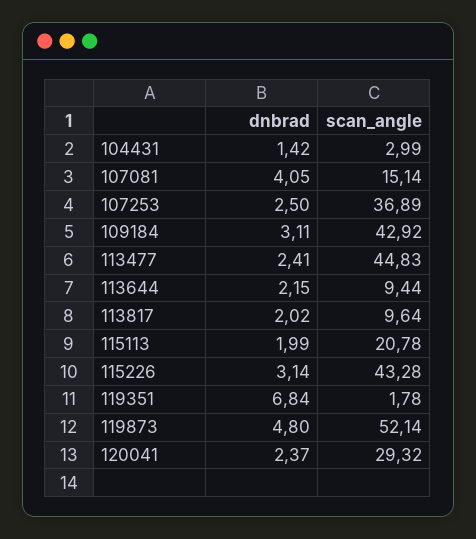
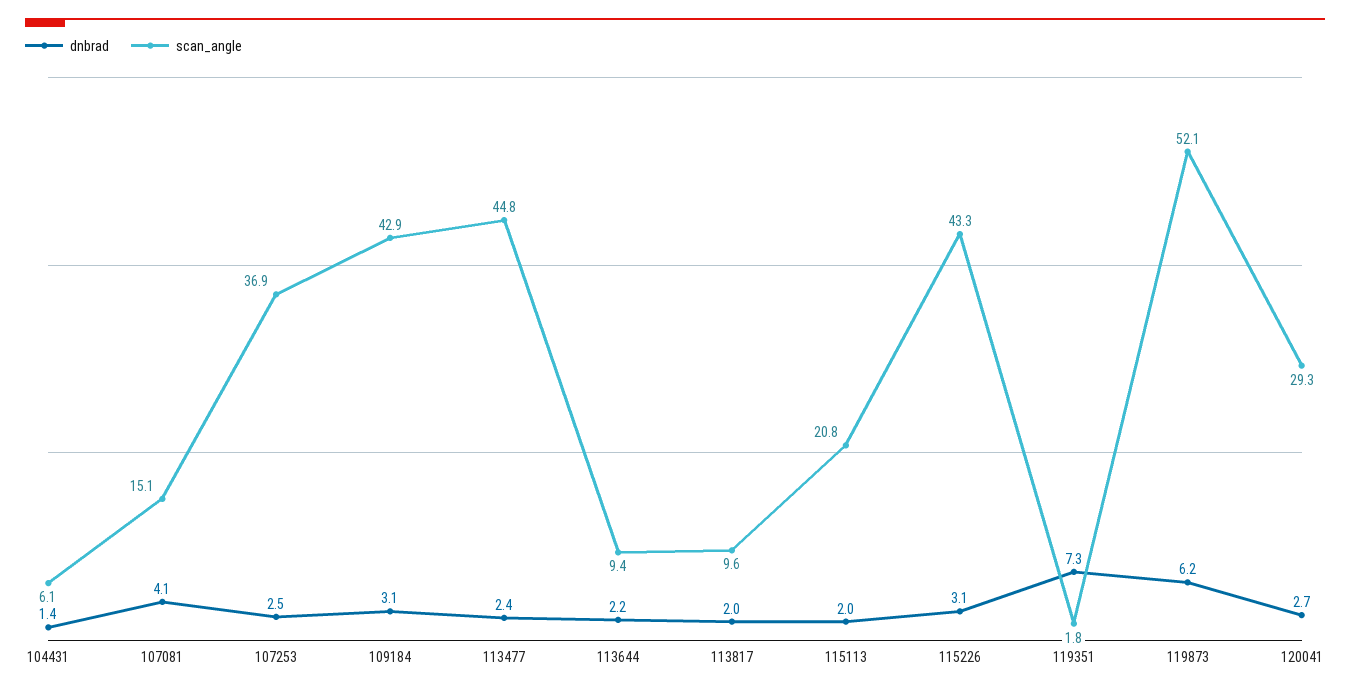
scan_angle, 104431: 2.99 -> 6.1
dnbrad, 119351: 6.84 -> 7.3
dnbrad, 119873: 4.8 -> 6.2
dnbrad, 120041: 2.37 -> 2.7

